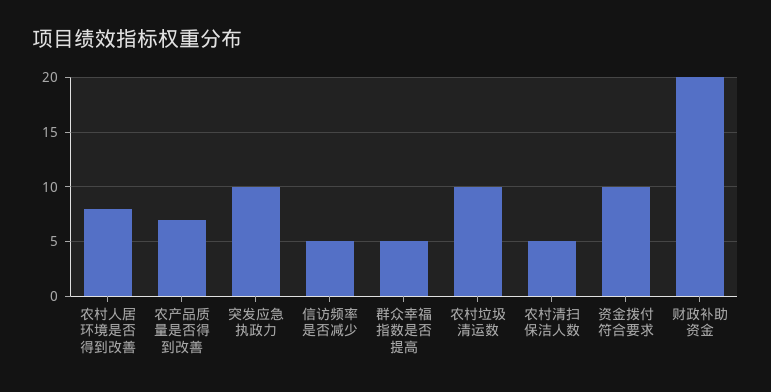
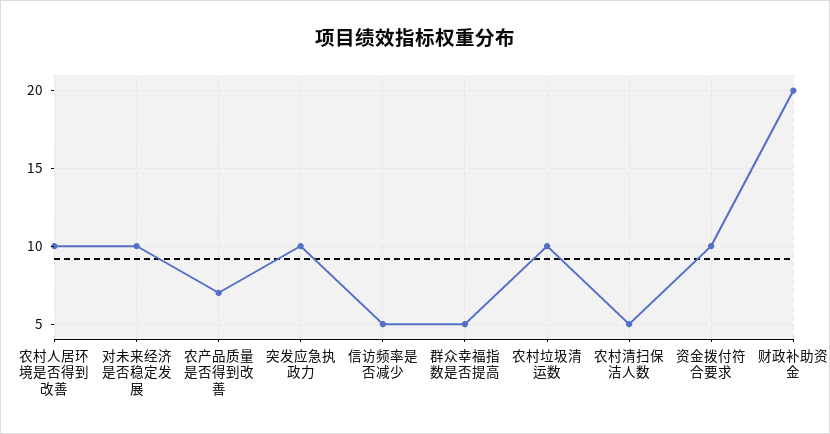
农村人居环境是否得到改善: 8 -> 10
对未来经济是否稳定发展: none -> 10

